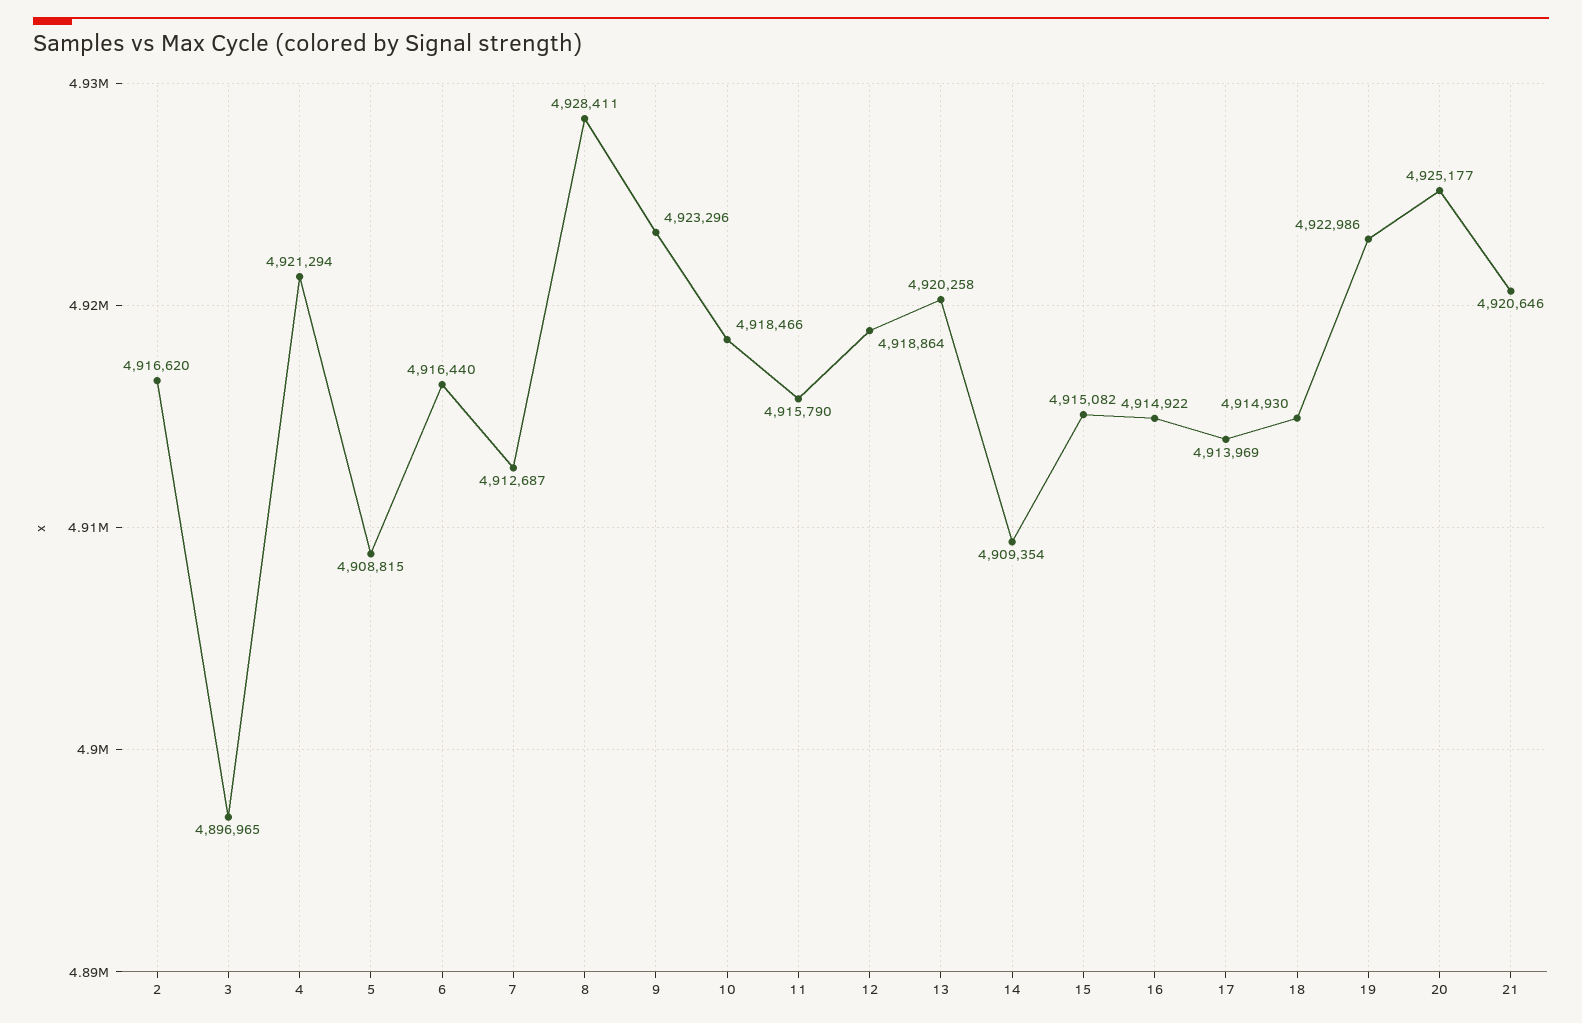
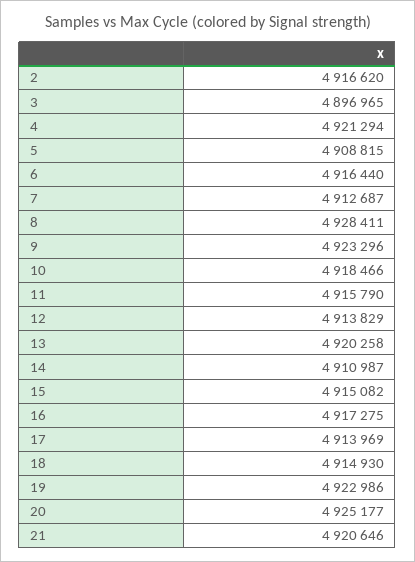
12: 4918864 -> 4913829
14: 4909354 -> 4910987
16: 4914922 -> 4917275

